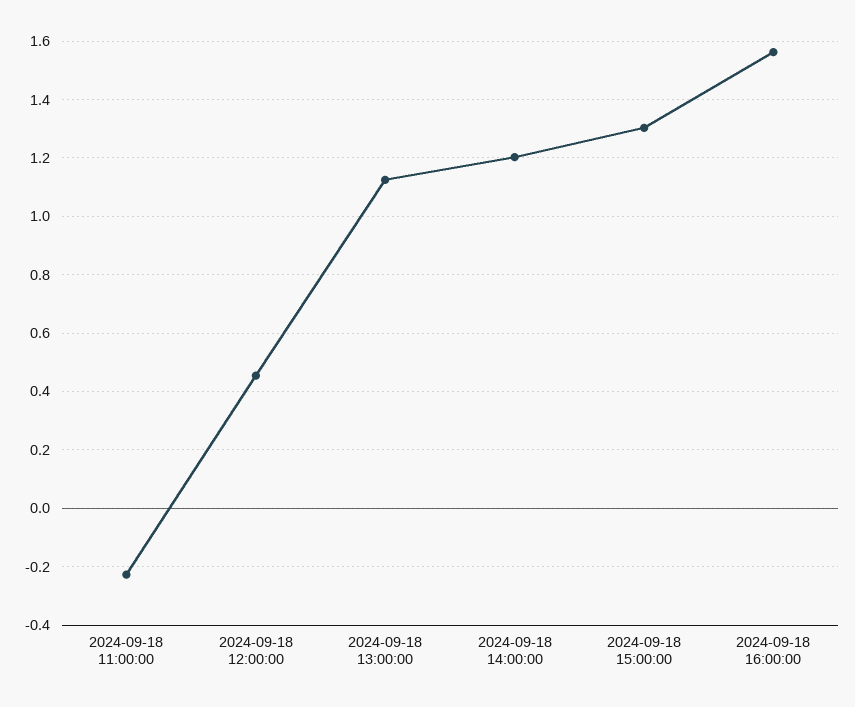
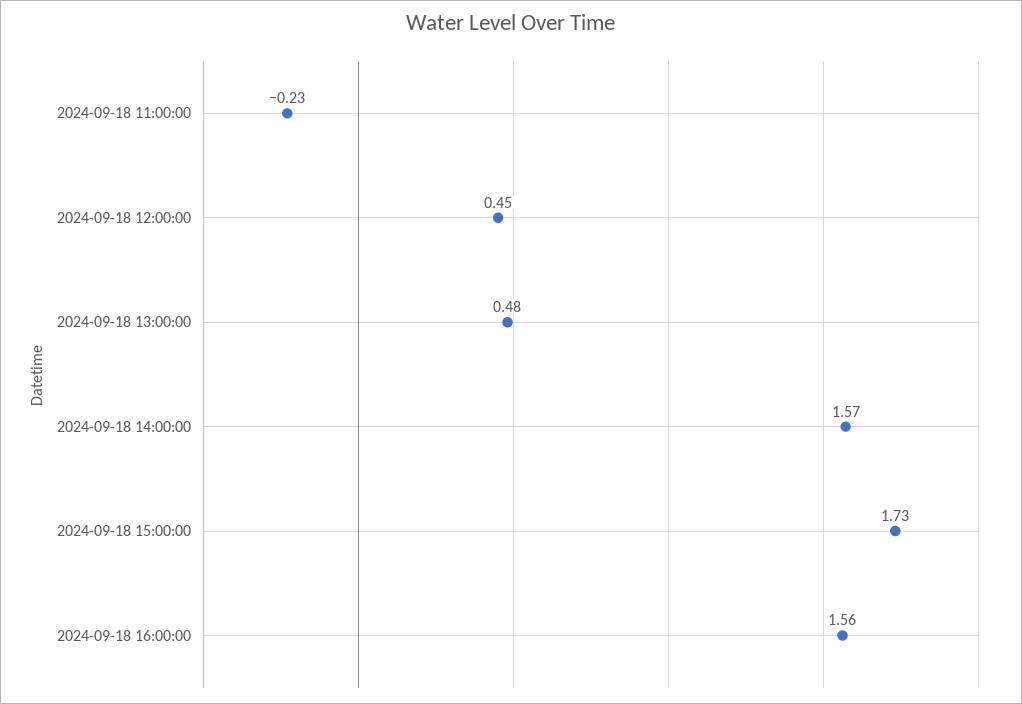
2024-09-18 13:00:00: 1.125 -> 0.48
2024-09-18 14:00:00: 1.2 -> 1.57
2024-09-18 15:00:00: 1.3 -> 1.73

